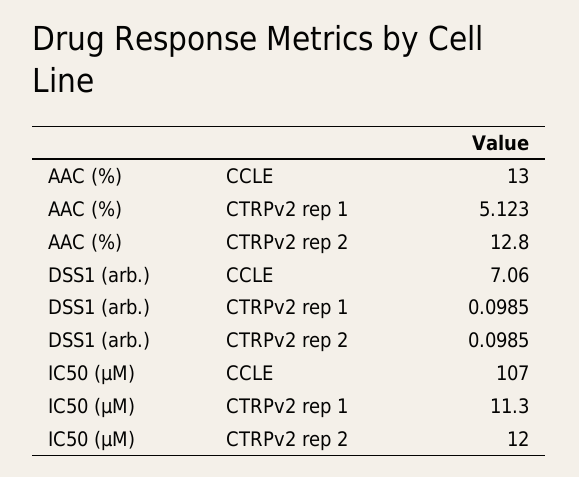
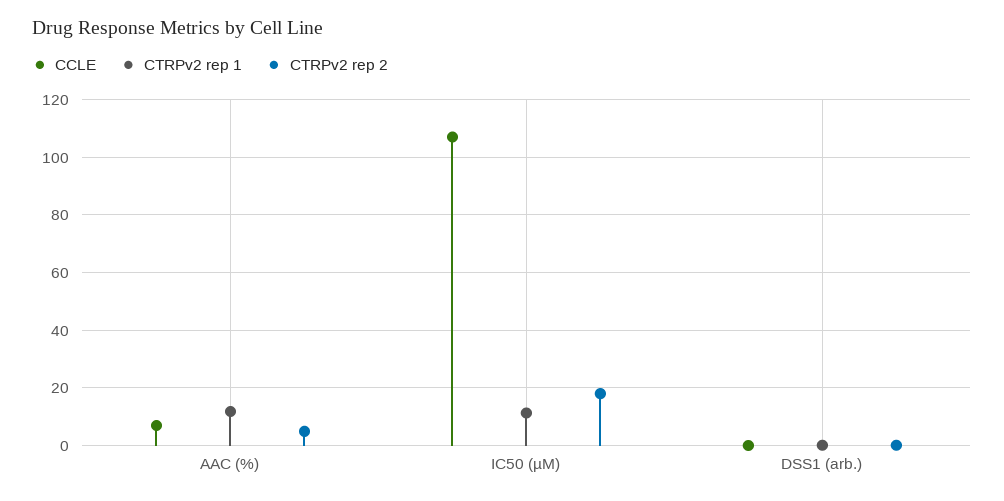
CCLE, AAC (%): 13 -> 7.5
CTRPv2 rep 1, AAC (%): 5.123 -> 12.5
CTRPv2 rep 2, AAC (%): 12.8 -> 5
CCLE, DSS1 (arb.): 7.06 -> 0
CTRPv2 rep 2, IC50 (µM): 12 -> 17.5

